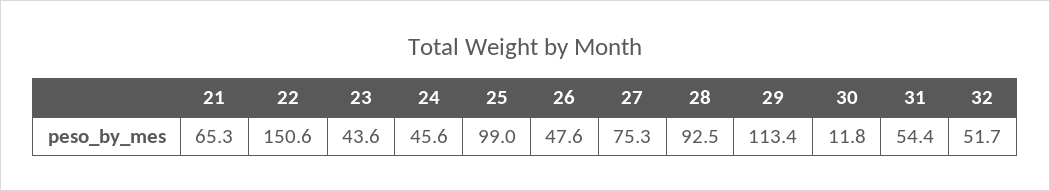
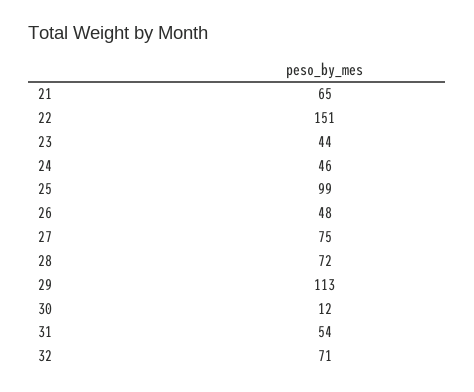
28: 92.5 -> 72
32: 51.7 -> 71

